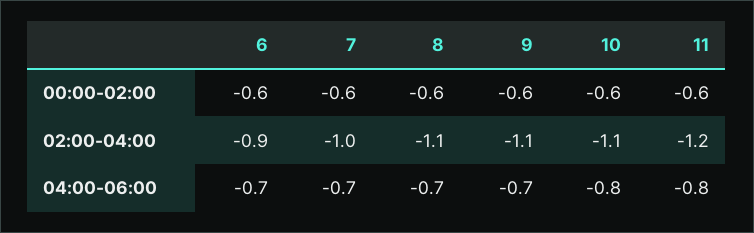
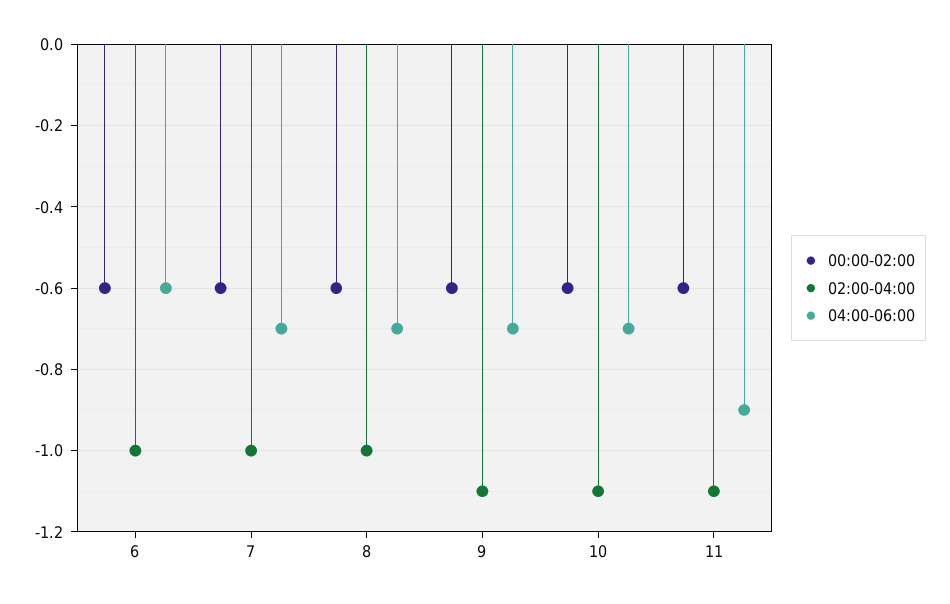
02:00-04:00, 6: -0.9 -> -1
02:00-04:00, 8: -1.1 -> -1
02:00-04:00, 11: -1.2 -> -1.1
04:00-06:00, 6: -0.7 -> -0.6
04:00-06:00, 10: -0.8 -> -0.7
04:00-06:00, 11: -0.8 -> -0.9

